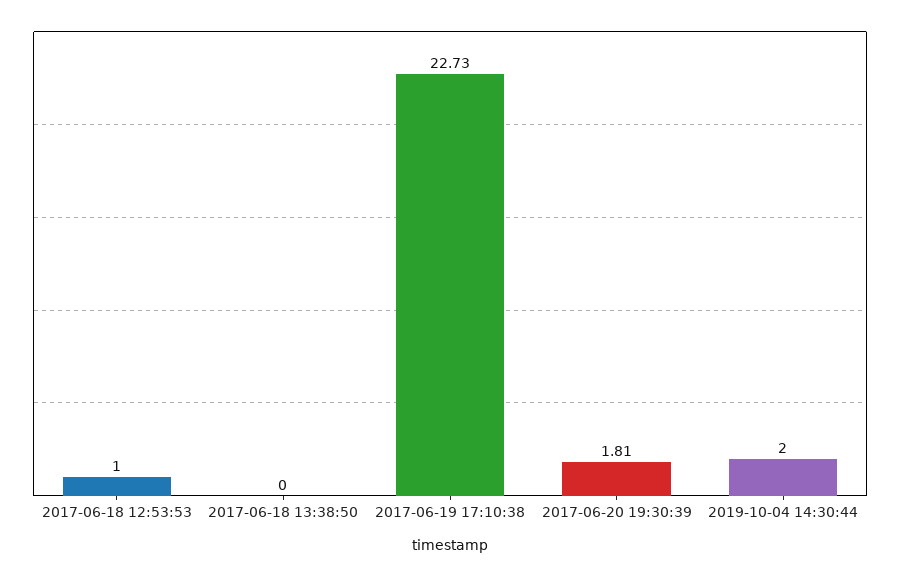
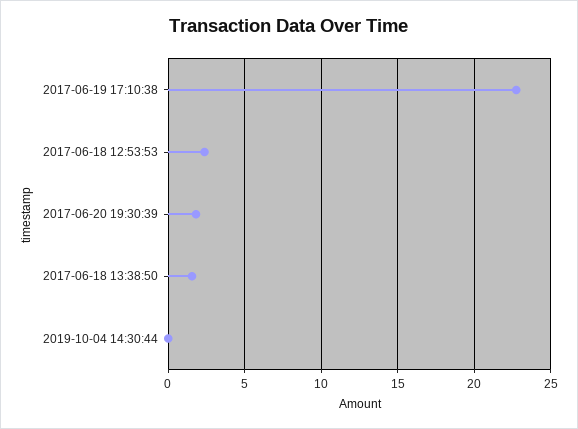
2017-06-18 12:53:53: 1 -> 2.5
2017-06-18 13:38:50: 0 -> 1.5
2019-10-04 14:30:44: 2 -> 0

